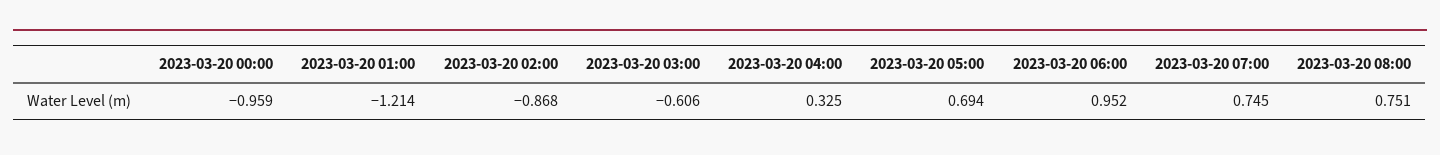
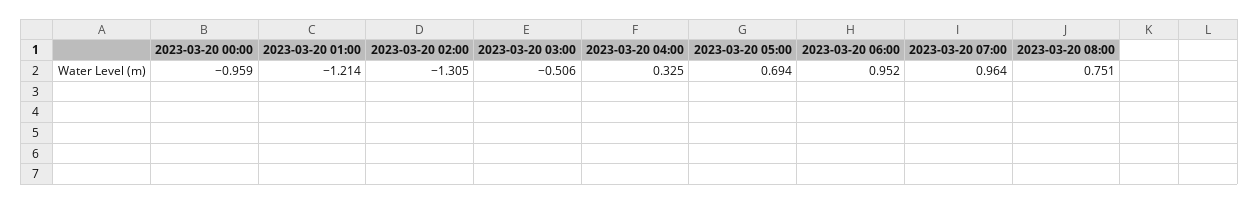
2023-03-20 02:00: -0.868 -> -1.305
2023-03-20 03:00: -0.606 -> -0.506
2023-03-20 07:00: 0.745 -> 0.964

